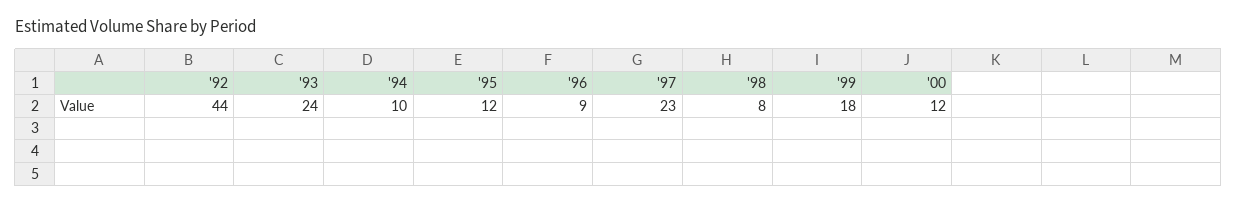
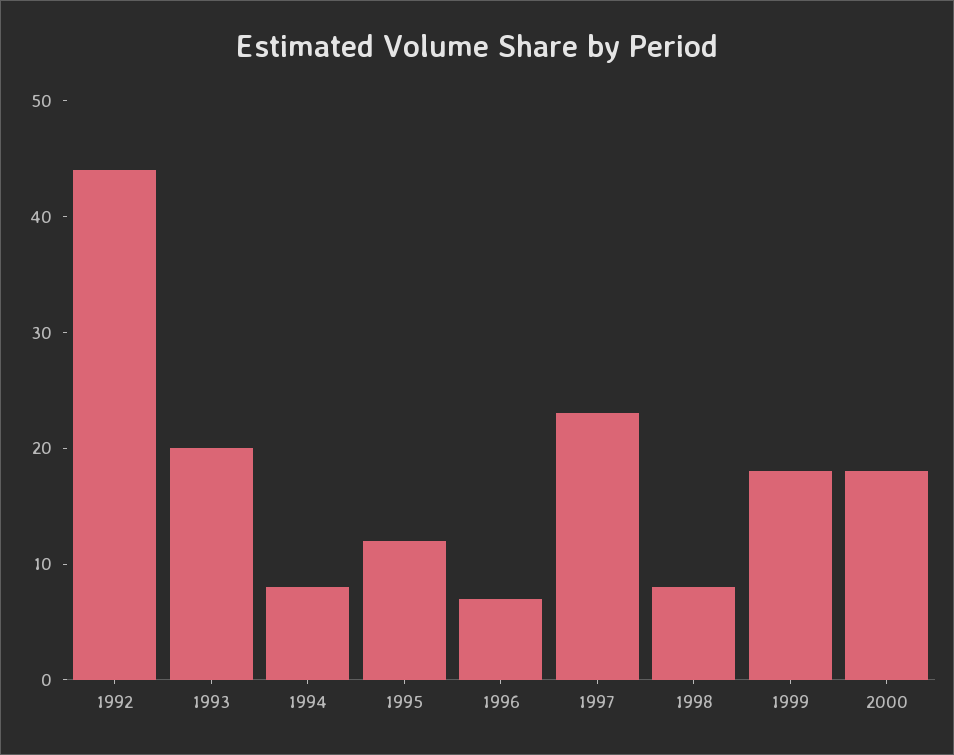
'93: 24 -> 20
'94: 10 -> 8
'96: 9 -> 7
'00: 12 -> 18

